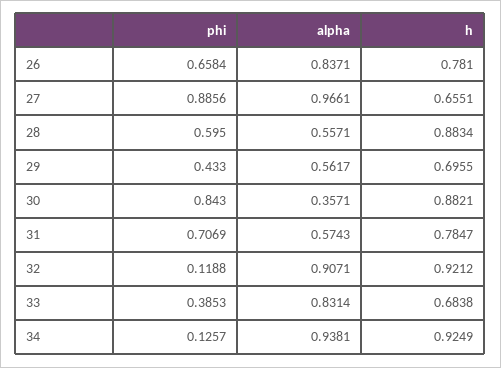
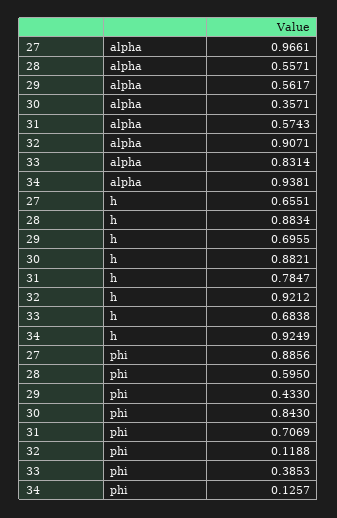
phi, 26: 0.6584 -> none
alpha, 26: 0.8371 -> none
h, 26: 0.781 -> none

